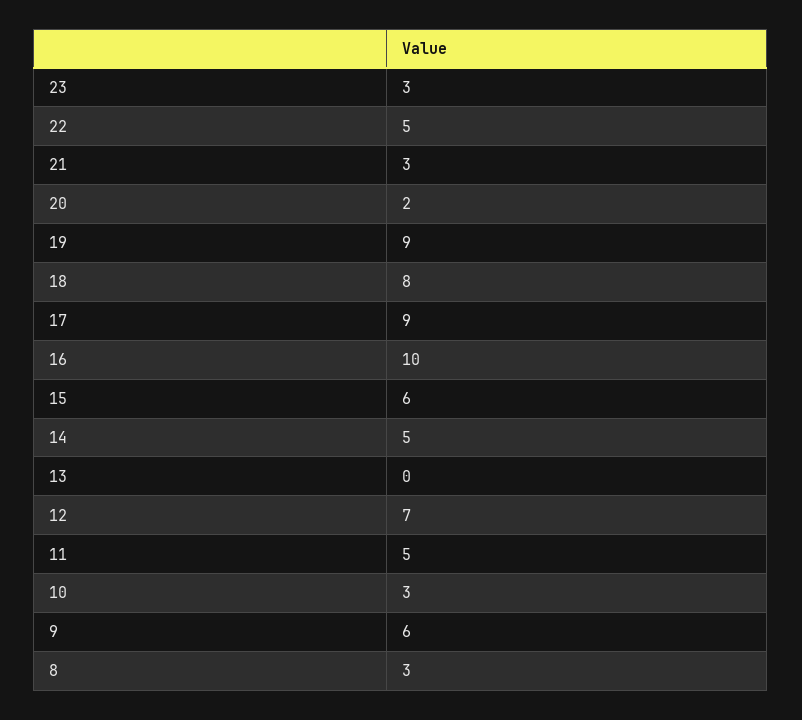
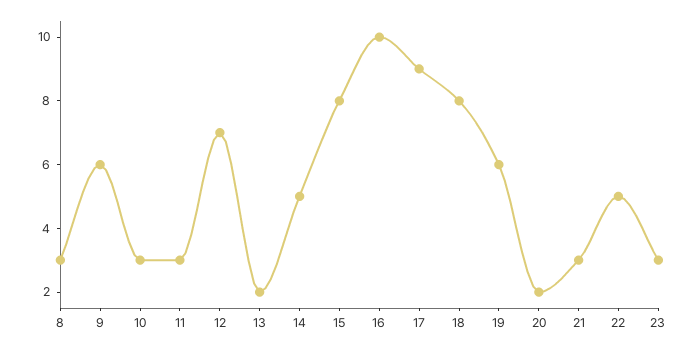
19: 9 -> 6
15: 6 -> 8
13: 0 -> 2
11: 5 -> 3

